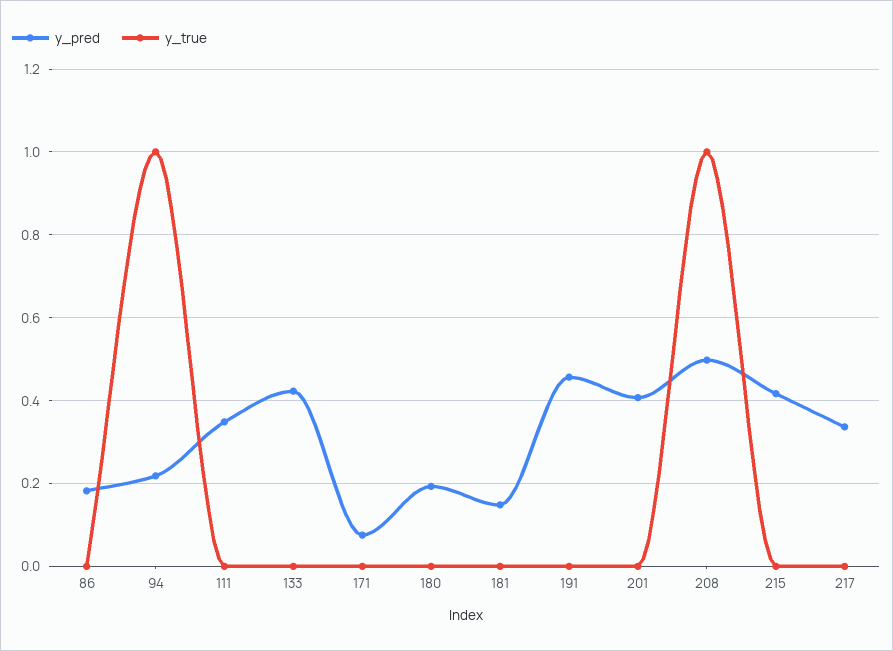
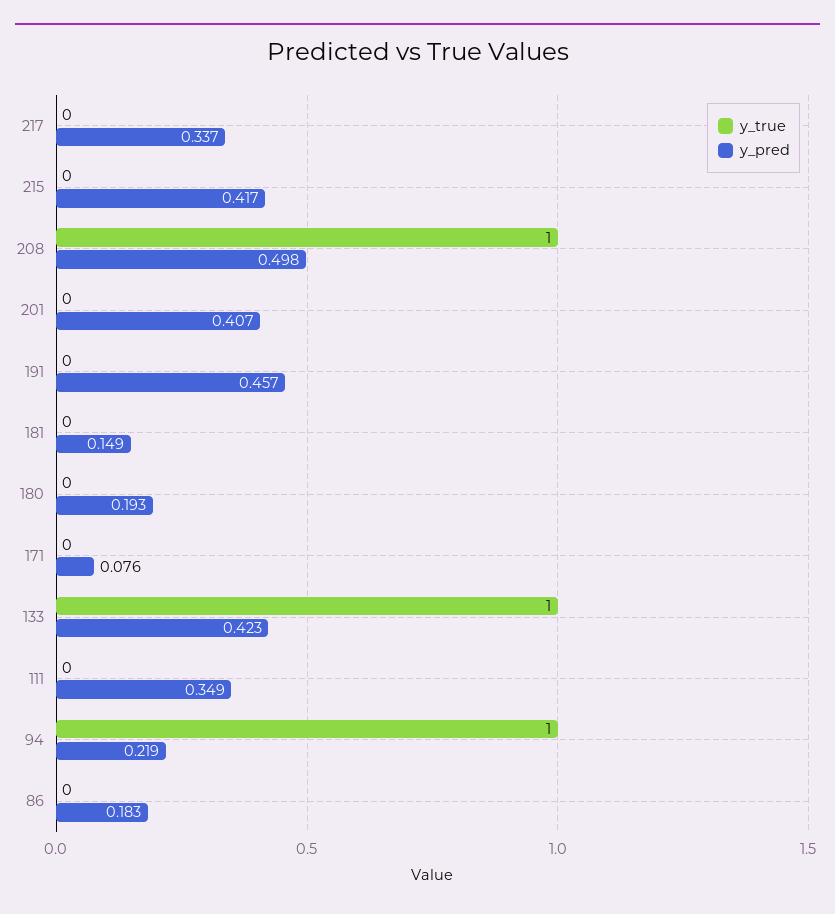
y_true, 133: 0 -> 1

